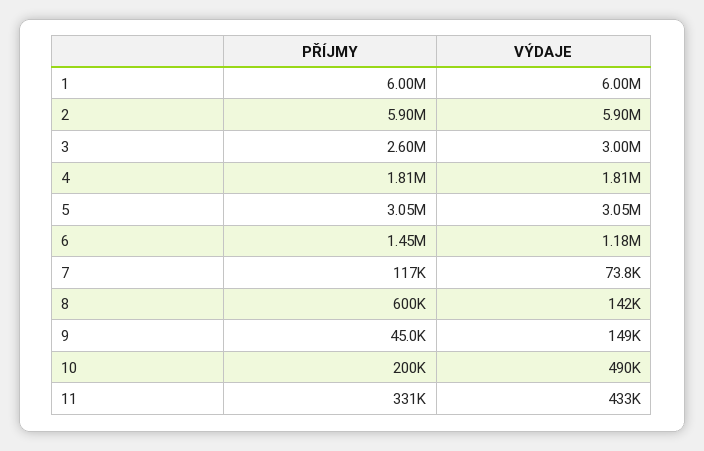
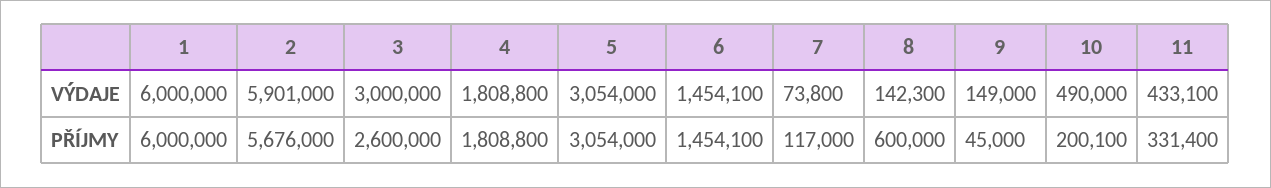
PŘÍJMY, 2: 5900000 -> 5676000
VÝDAJE, 6: 1180000 -> 1454100

